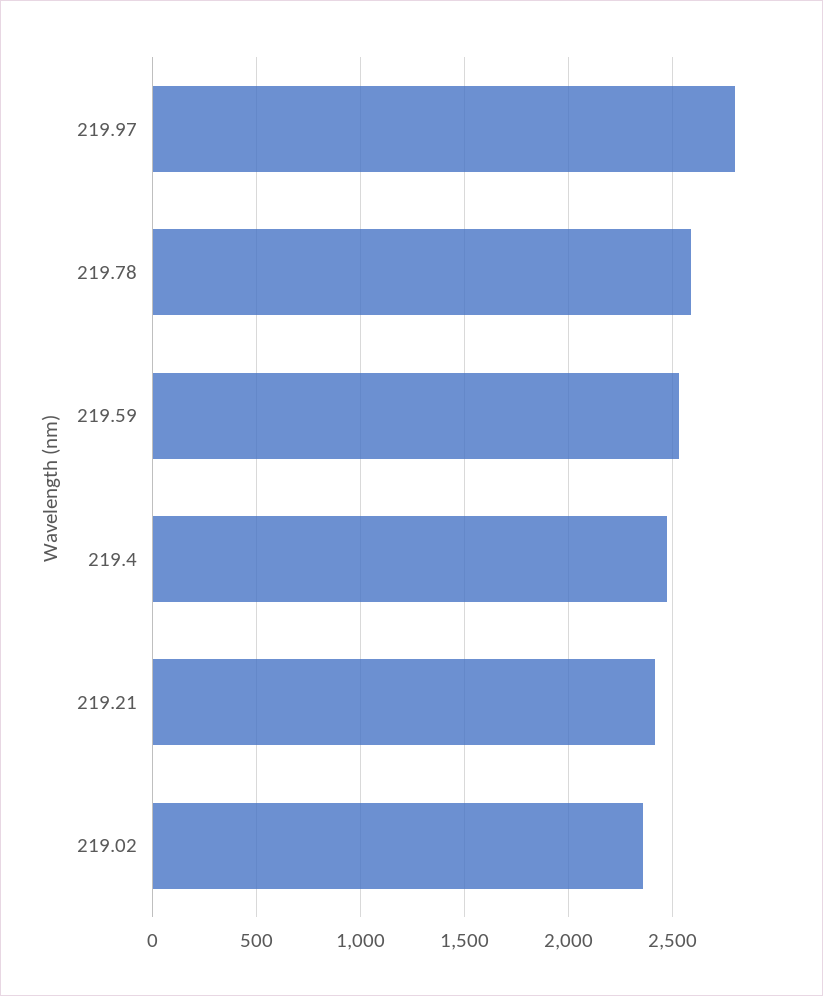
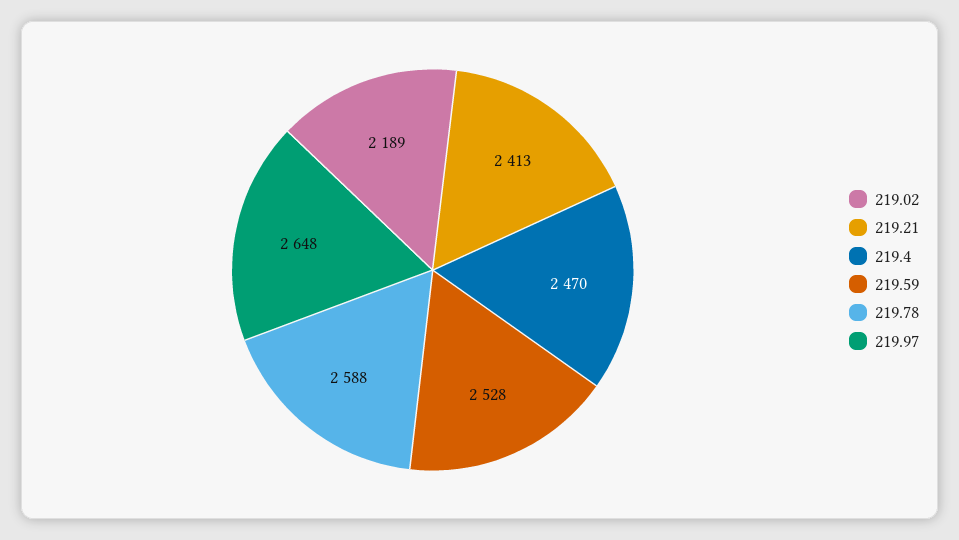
219.97: 2800 -> 2648
219.02: 2350 -> 2189

